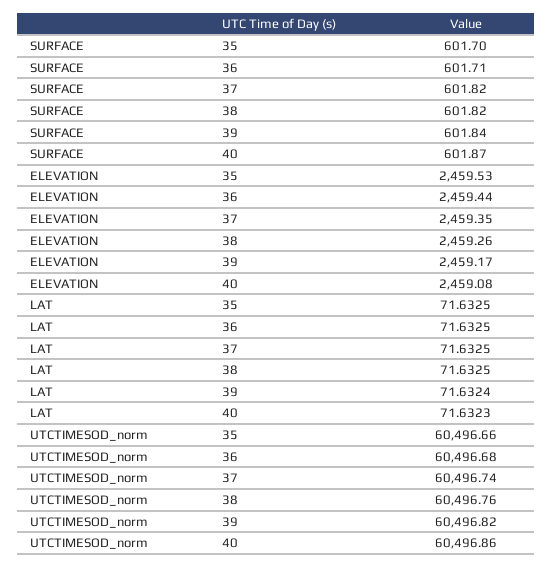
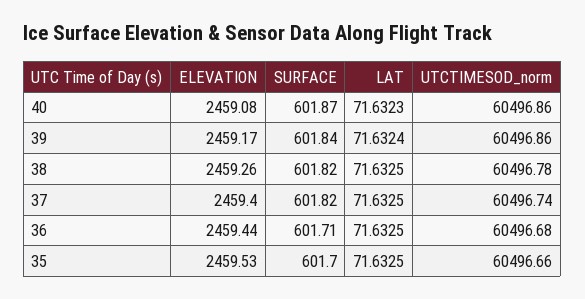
ELEVATION, 37: 2459.35 -> 2459.4
UTCTIMESOD_norm, 38: 60496.76 -> 60496.78
UTCTIMESOD_norm, 39: 60496.82 -> 60496.86

